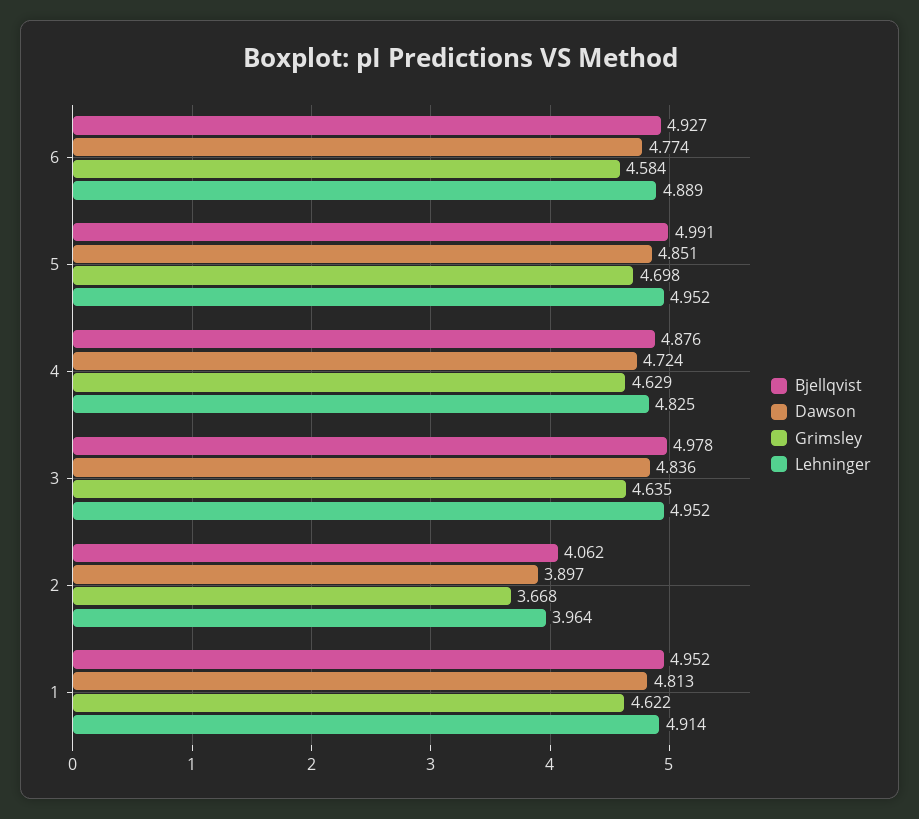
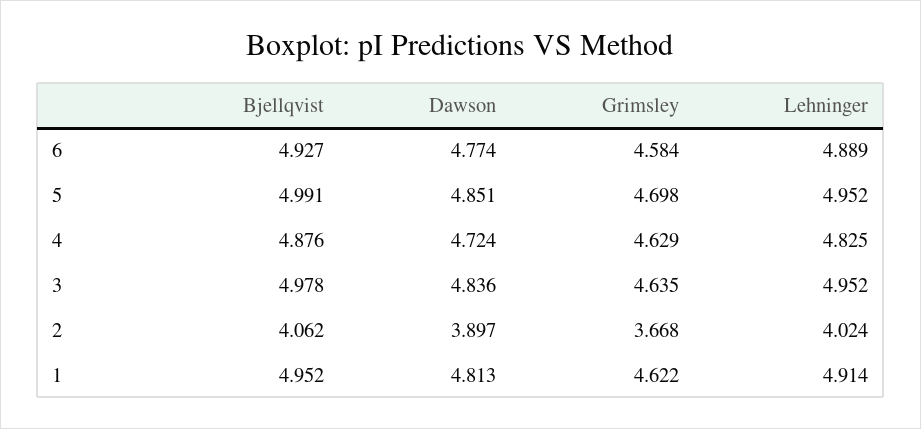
Lehninger, 2: 3.964 -> 4.024

